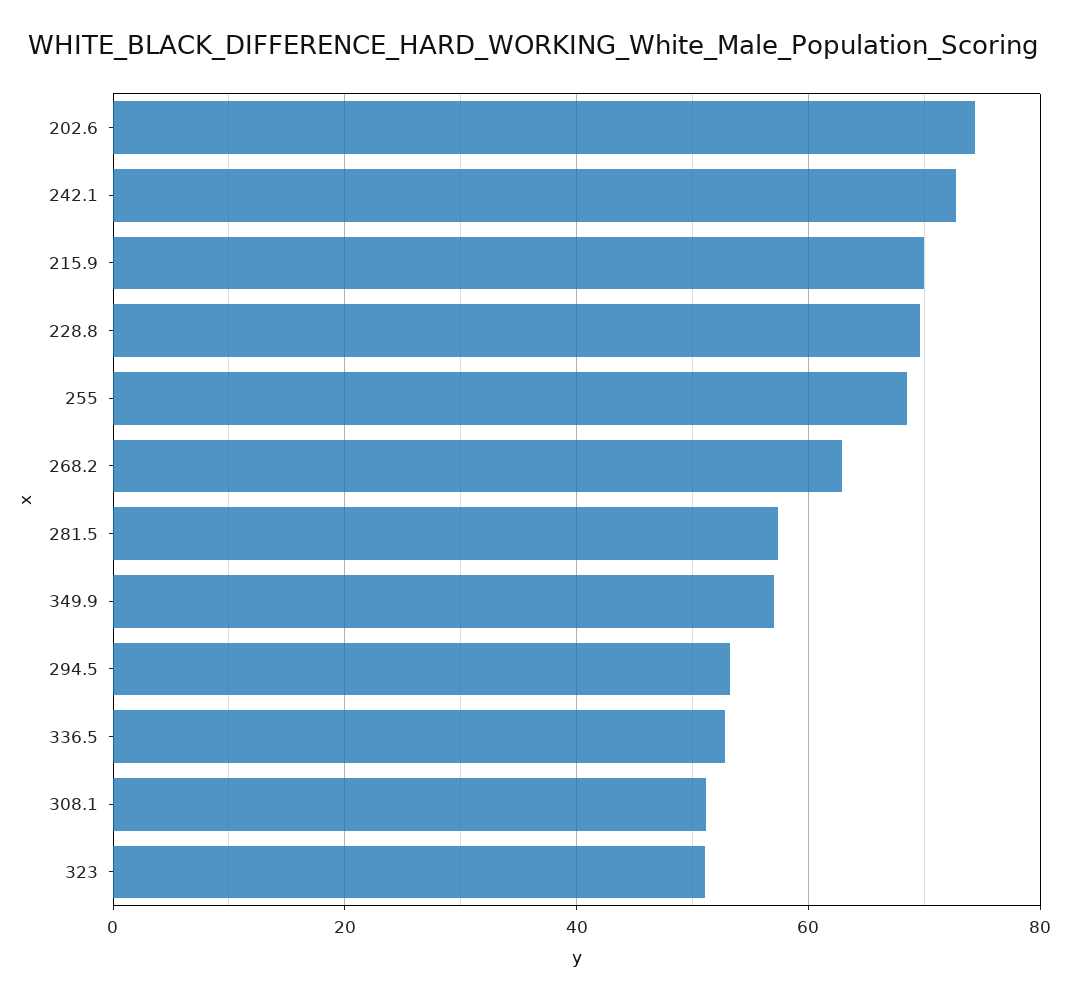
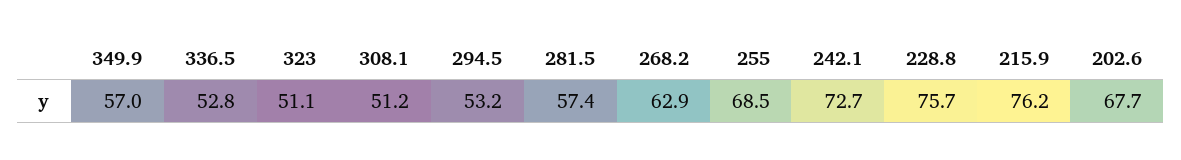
202.6: 74 -> 67.7
215.9: 70 -> 76.2
228.8: 70 -> 75.7

